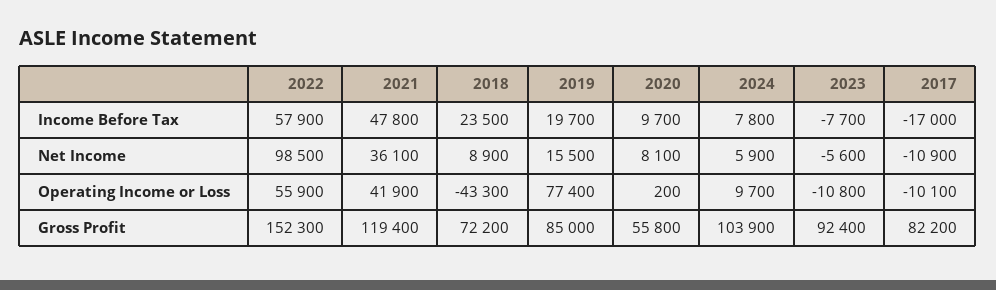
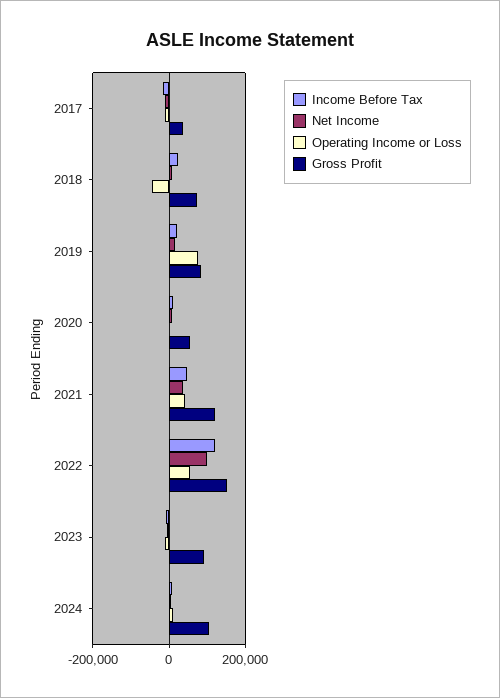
Income Before Tax, 2022: 57900 -> 120000
Gross Profit, 2017: 82200 -> 40000

